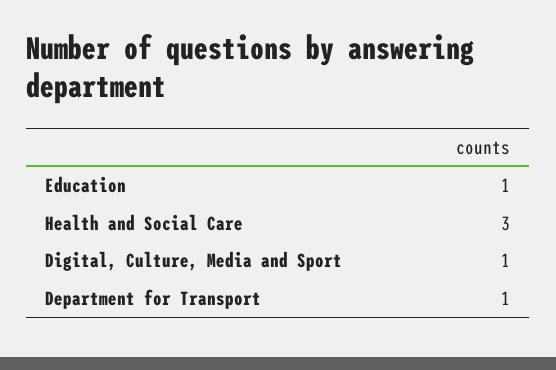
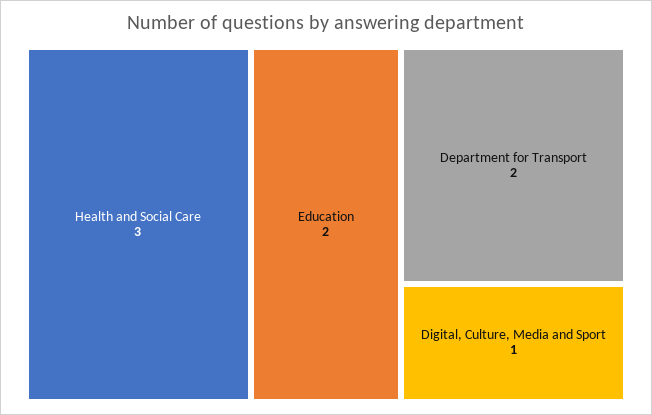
Education: 1 -> 2
Department for Transport: 1 -> 2

